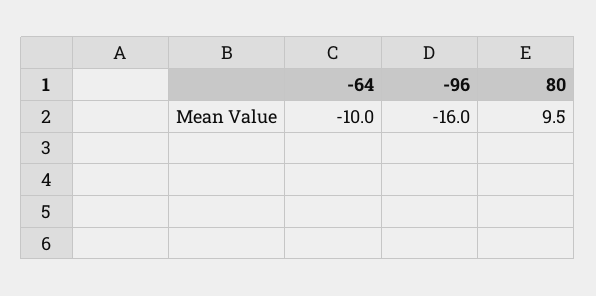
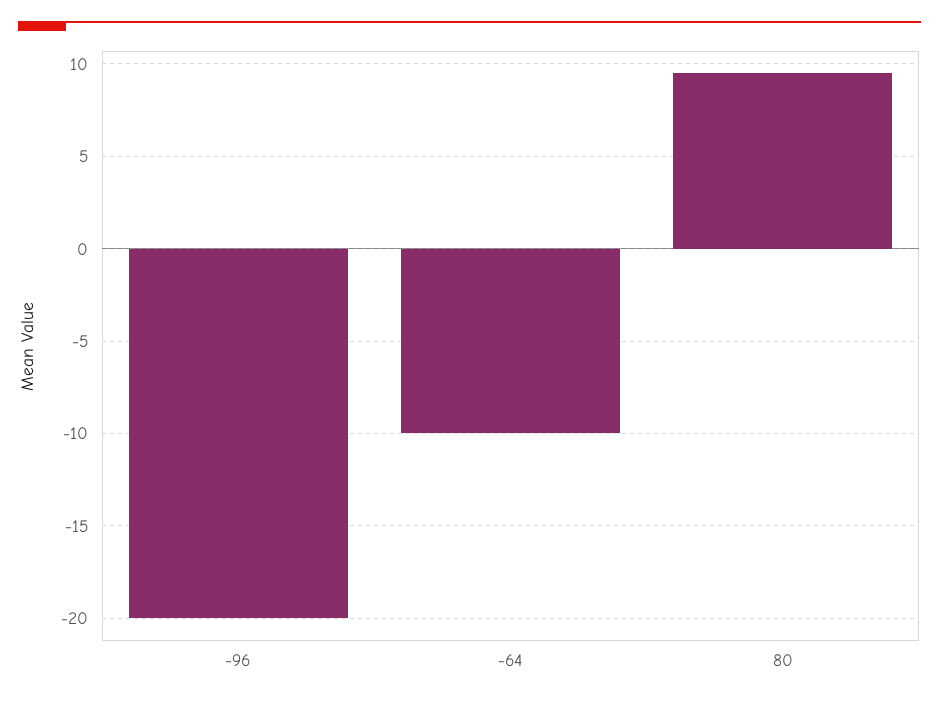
-96: -16 -> -20

